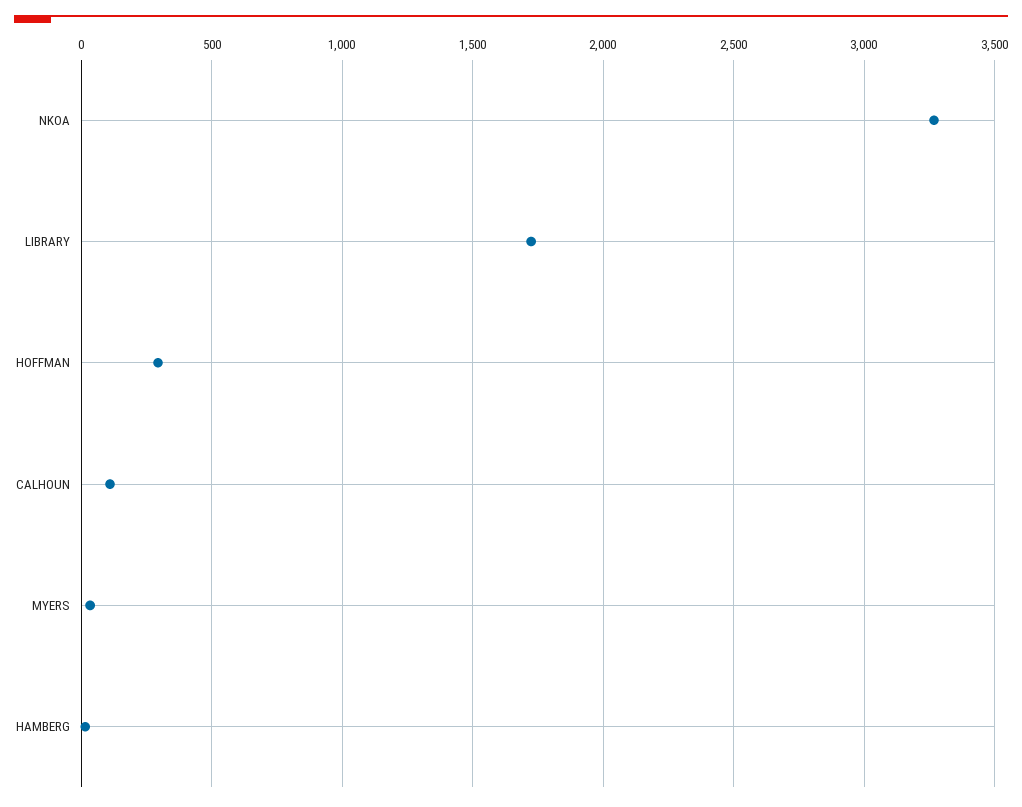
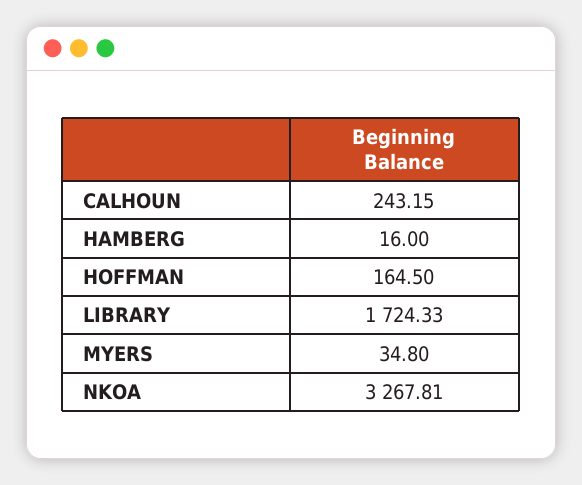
HOFFMAN: 300 -> 164.5
CALHOUN: 100 -> 243.15

